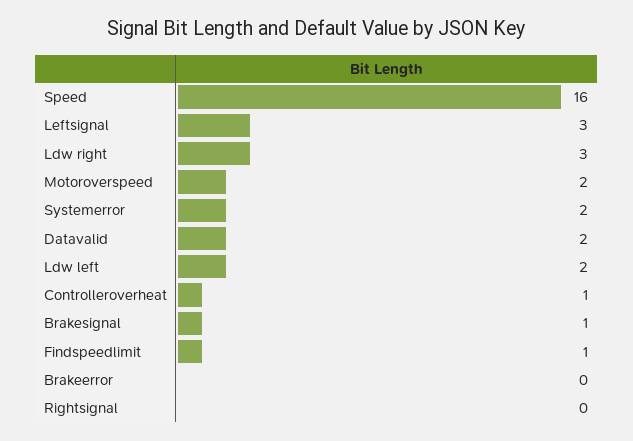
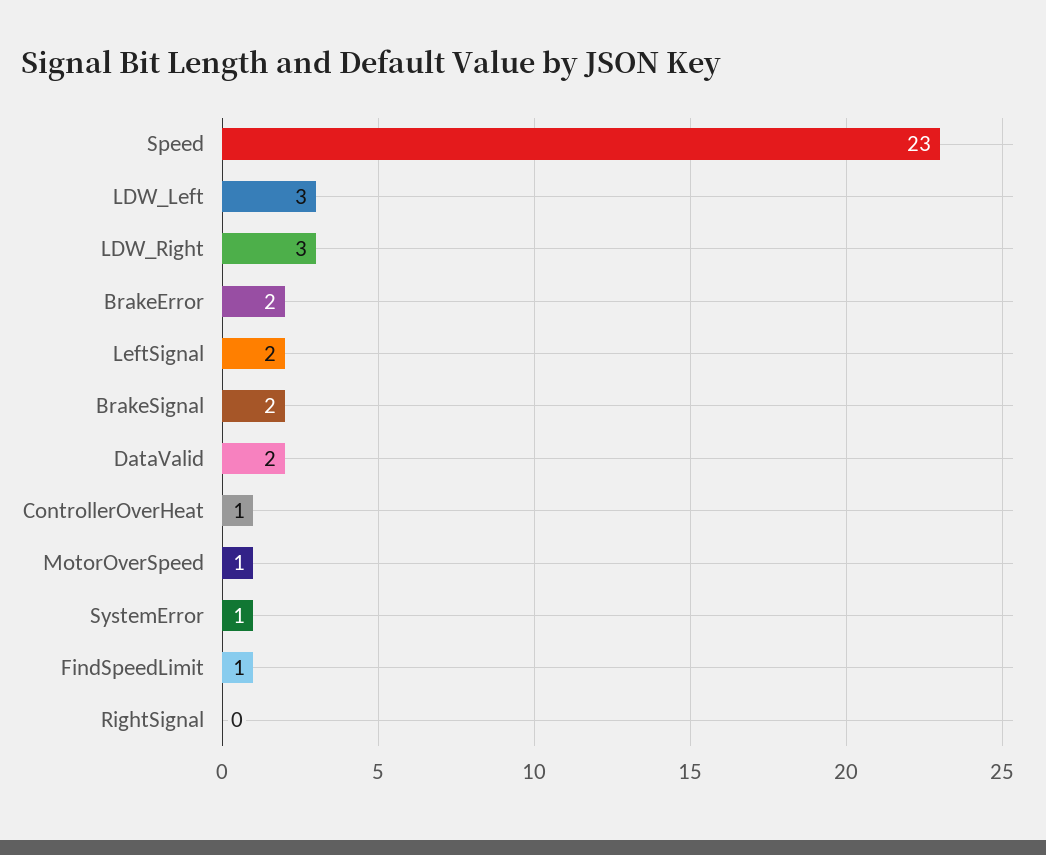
Speed: 16 -> 23
Leftsignal: 3 -> 2
Motoroverspeed: 2 -> 1
Systemerror: 2 -> 1
Ldw left: 2 -> 3
Brakesignal: 1 -> 2
Brakeerror: 0 -> 2

